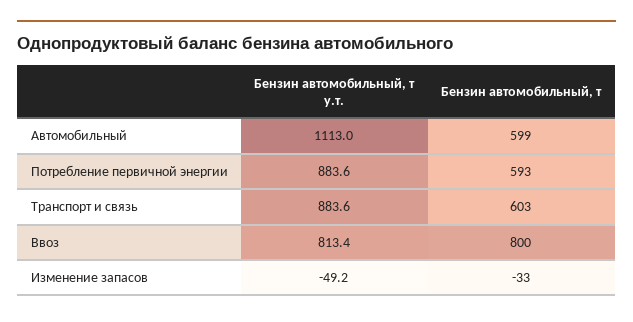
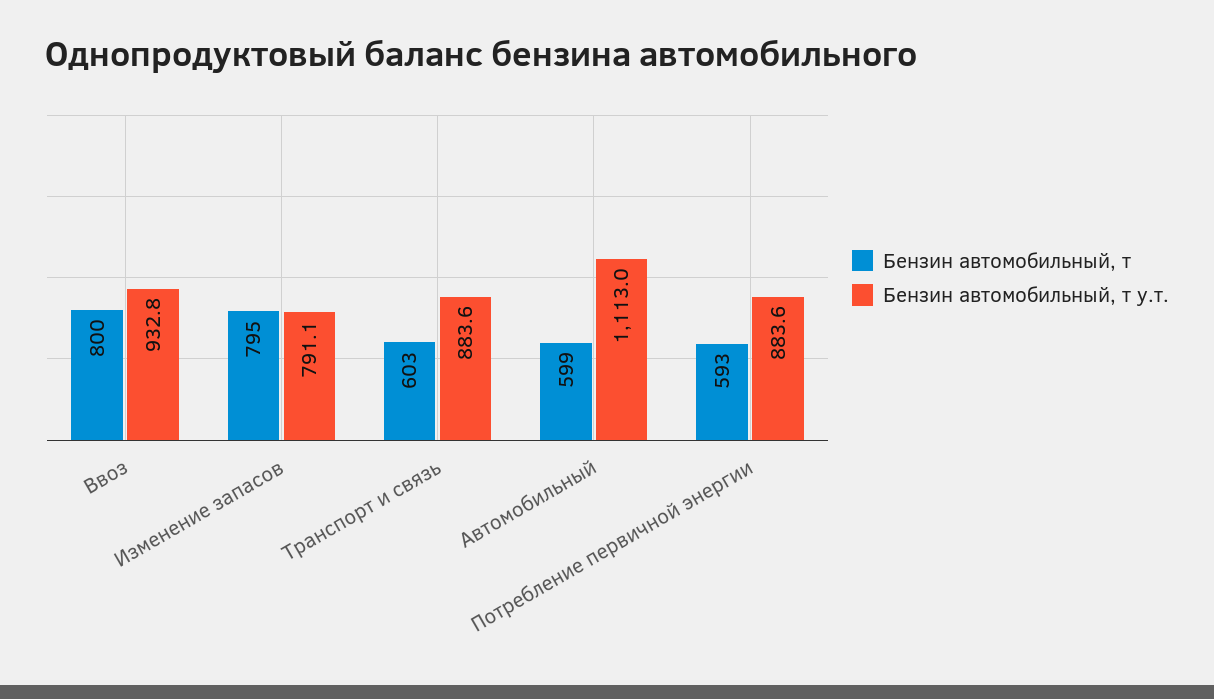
Бензин автомобильный, т у.т., Ввоз: 813.4 -> 932.8
Бензин автомобильный, т у.т., Изменение запасов: -49.2 -> 791.1
Бензин автомобильный, т, Изменение запасов: -33 -> 795

